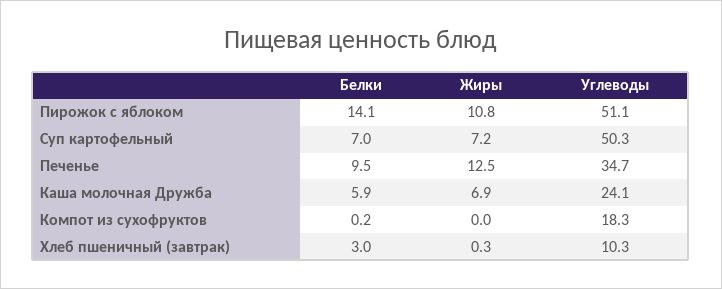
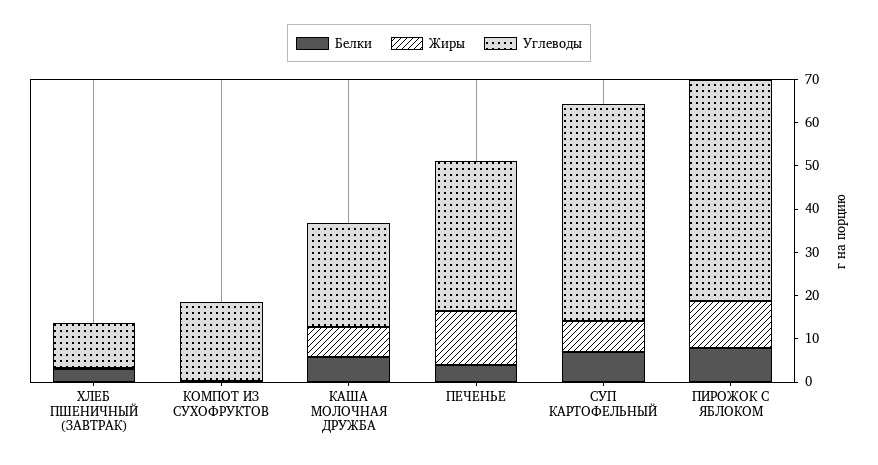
Белки, Пирожок с яблоком: 14.1 -> 8
Белки, Печенье: 9.5 -> 4

